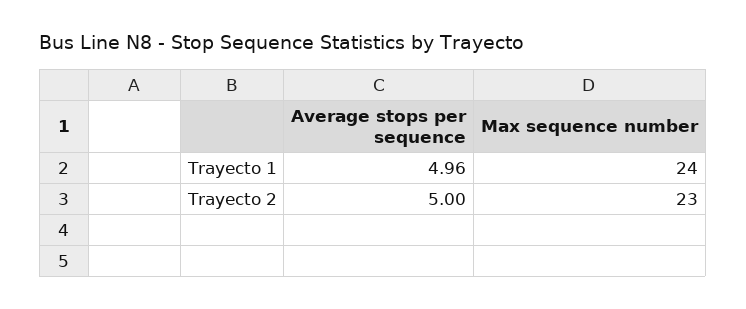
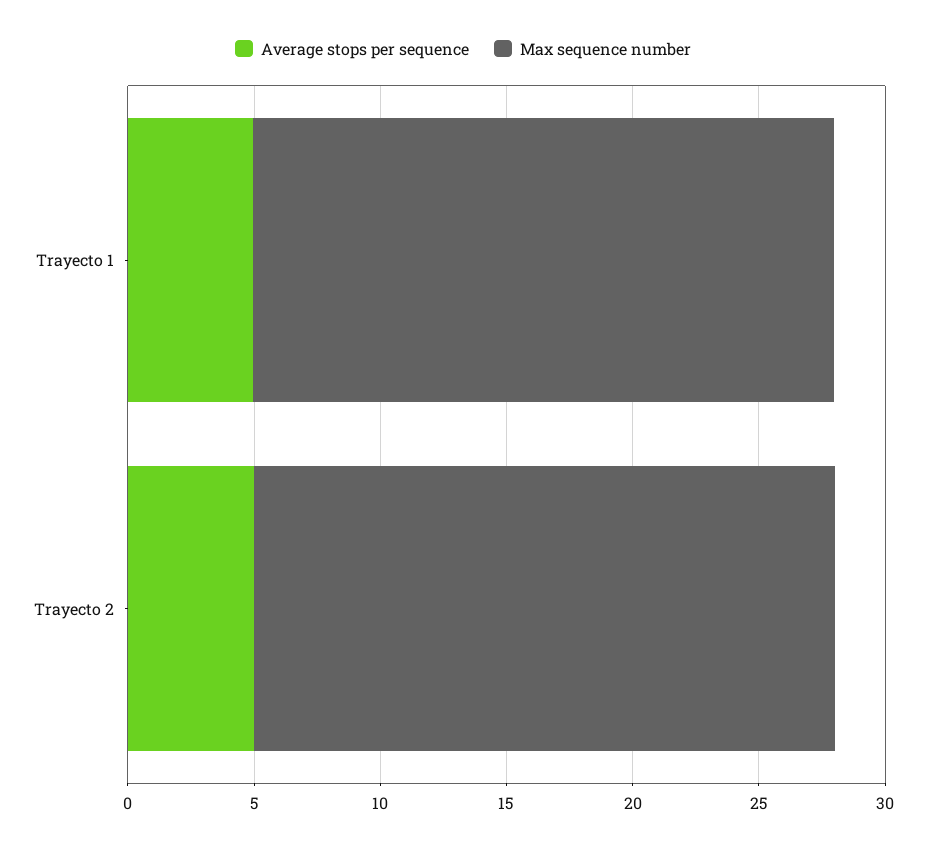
Max sequence number, Trayecto 1: 24 -> 23

